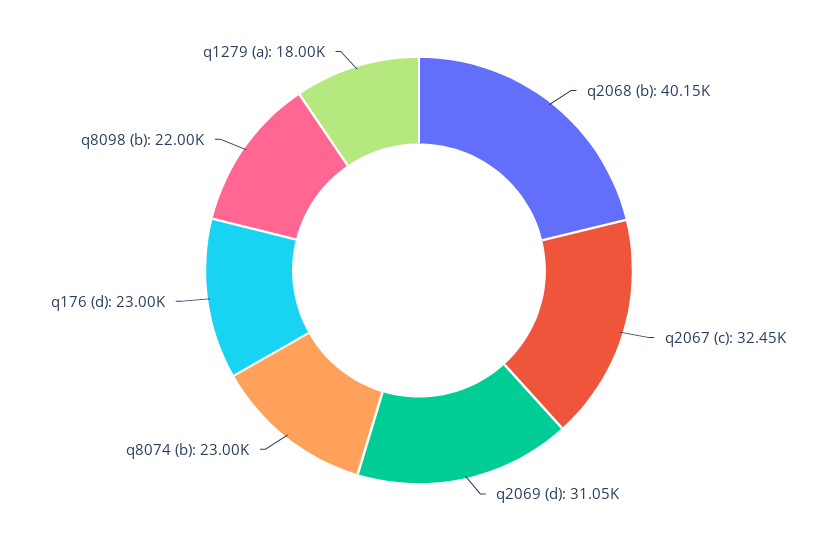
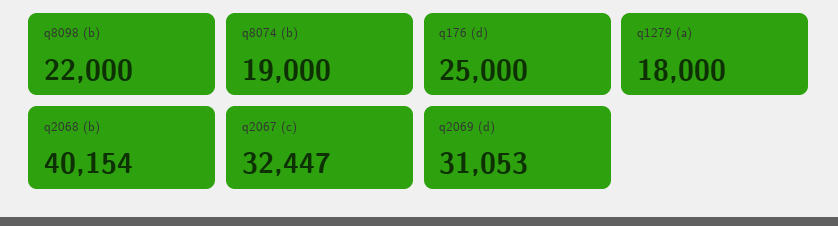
q8074 (b): 23000 -> 19000
q176 (d): 23000 -> 25000

